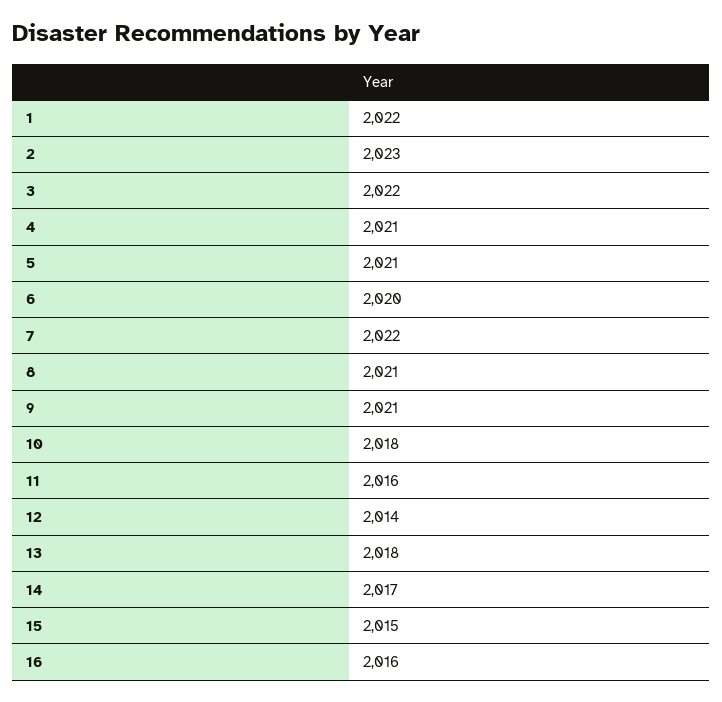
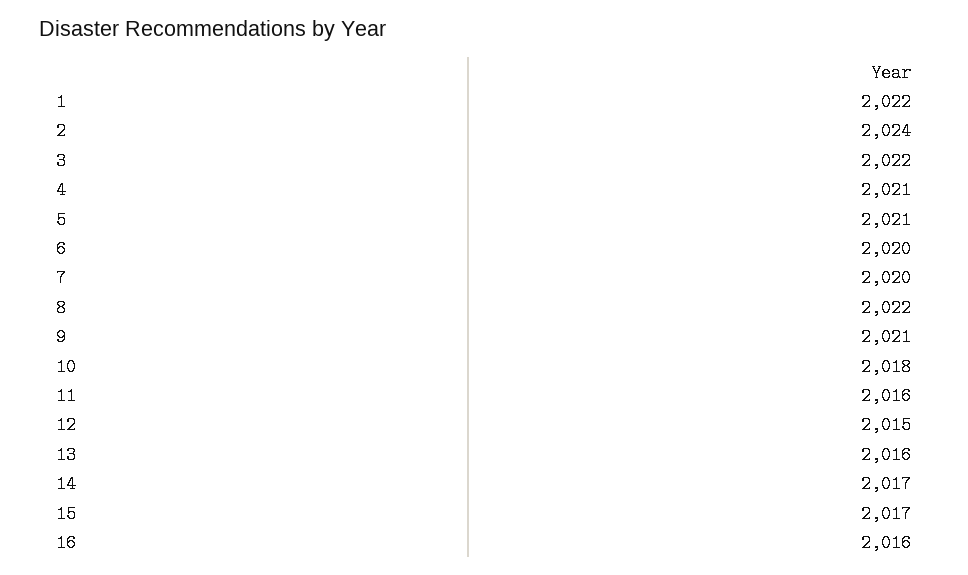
2: 2023 -> 2024
7: 2022 -> 2020
8: 2021 -> 2022
12: 2014 -> 2015
13: 2018 -> 2016
15: 2015 -> 2017

